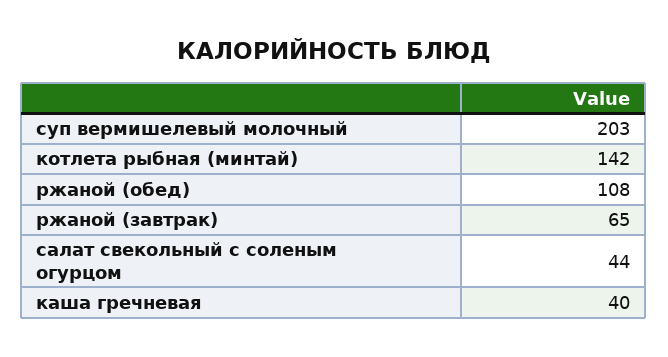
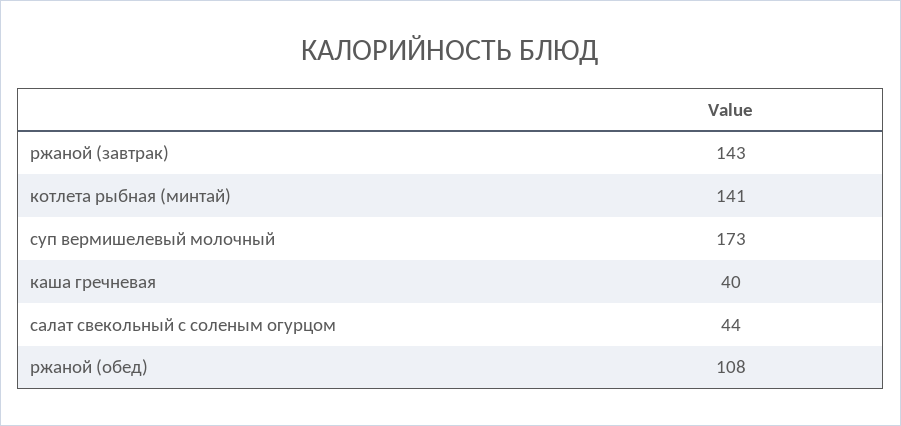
суп вермишелевый молочный: 203 -> 173
котлета рыбная (минтай): 142 -> 141
ржаной (завтрак): 65 -> 143

